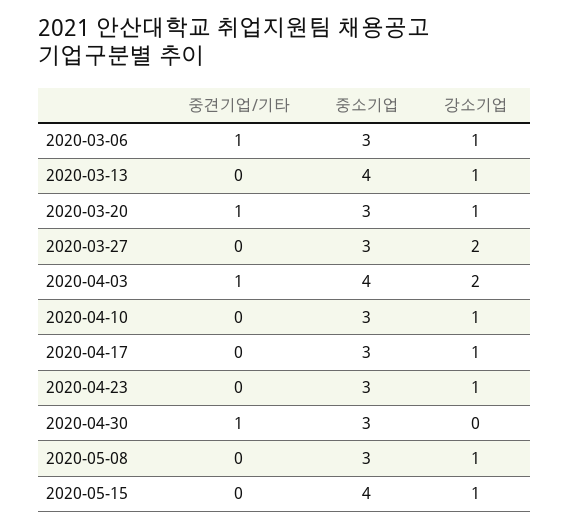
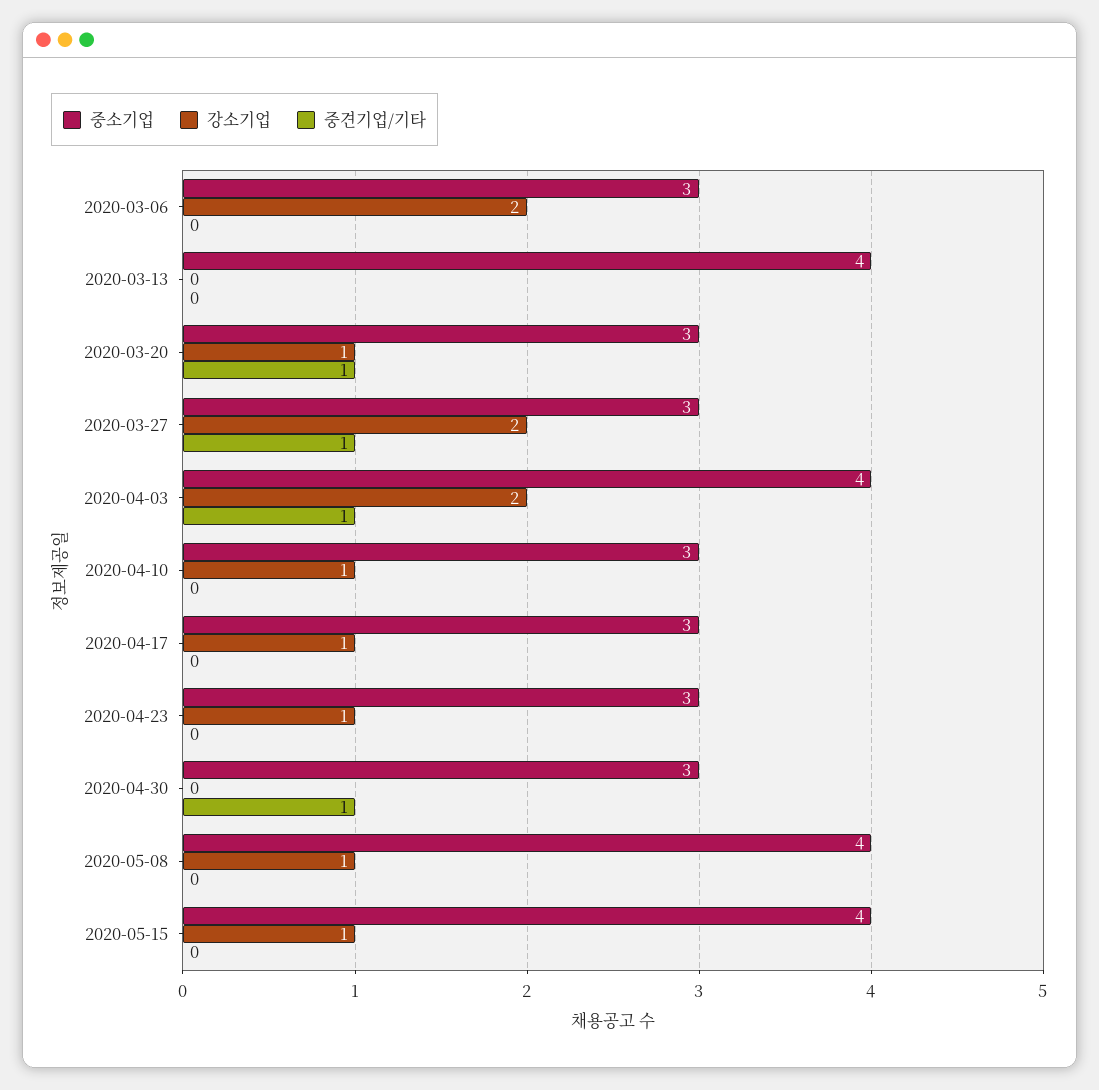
중견기업/기타, 2020-03-06: 1 -> 0
강소기업, 2020-03-06: 1 -> 2
강소기업, 2020-03-13: 1 -> 0
중견기업/기타, 2020-03-27: 0 -> 1
중소기업, 2020-05-08: 3 -> 4

